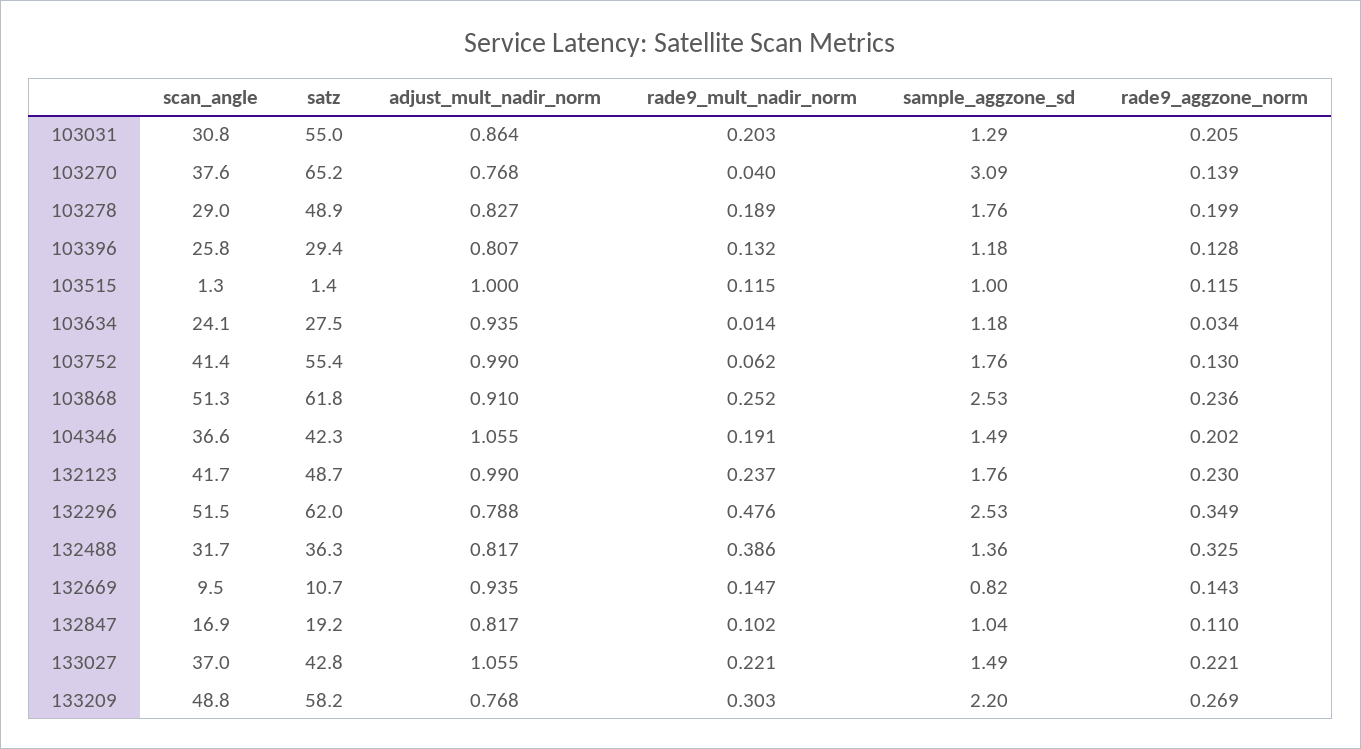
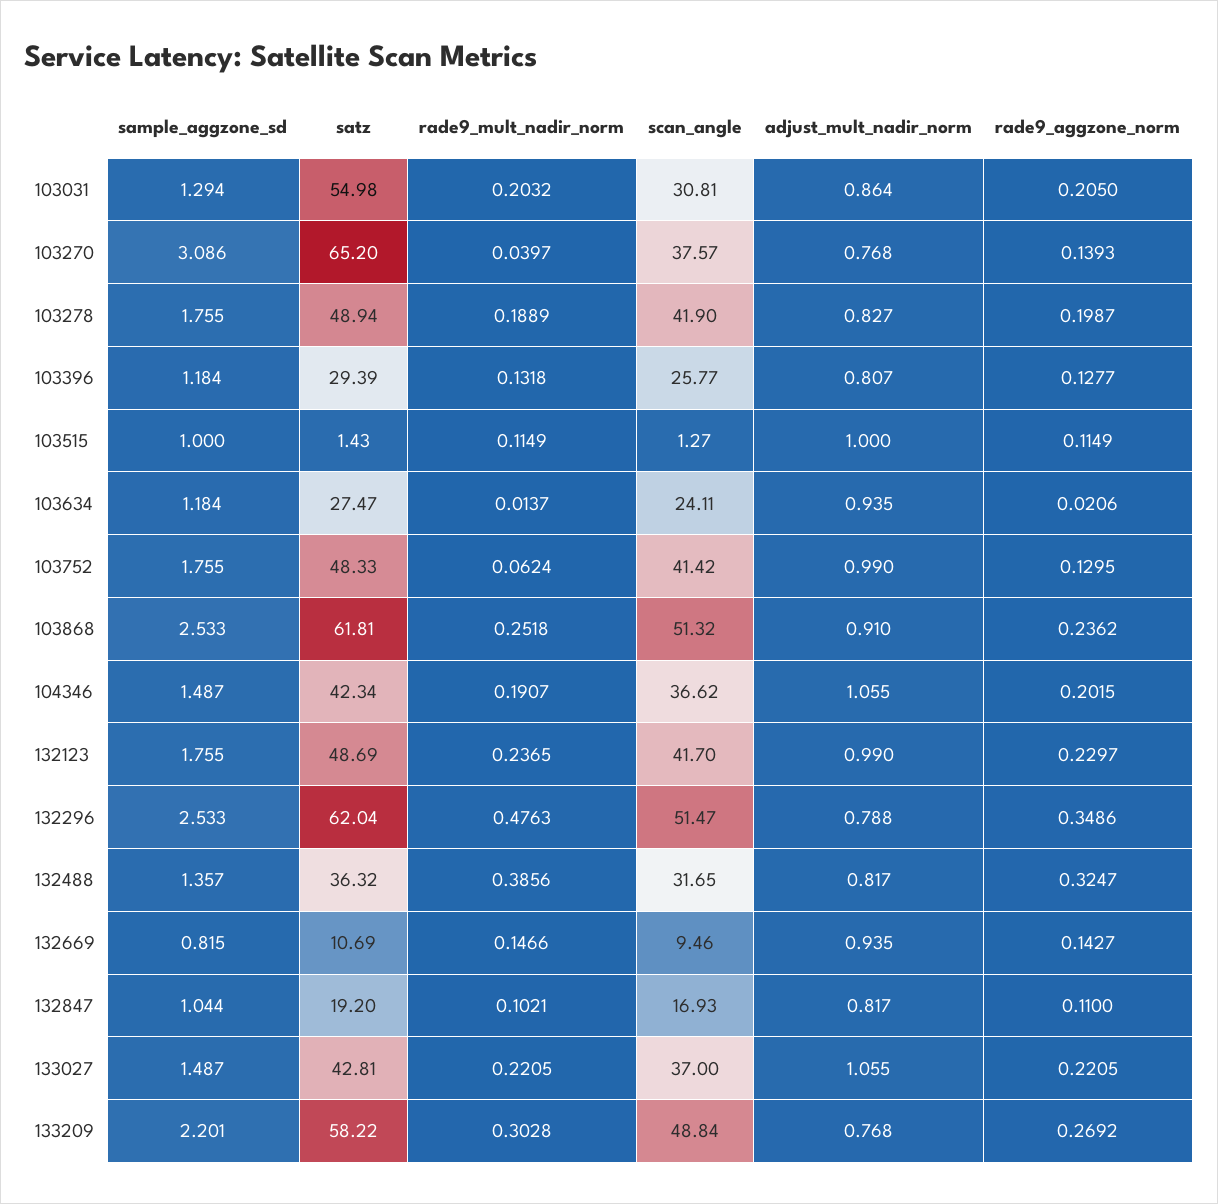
scan_angle, 103278: 29 -> 41.9
rade9_aggzone_norm, 103634: 0.034 -> 0.0206
satz, 103752: 55.4 -> 48.33

